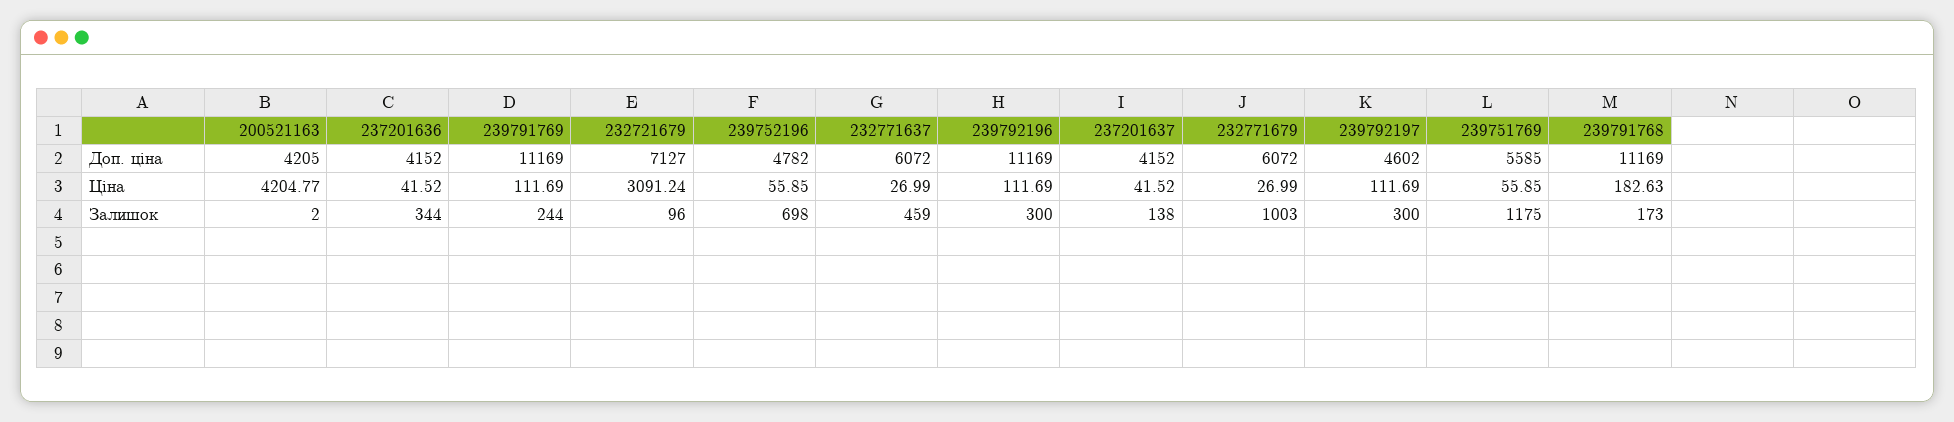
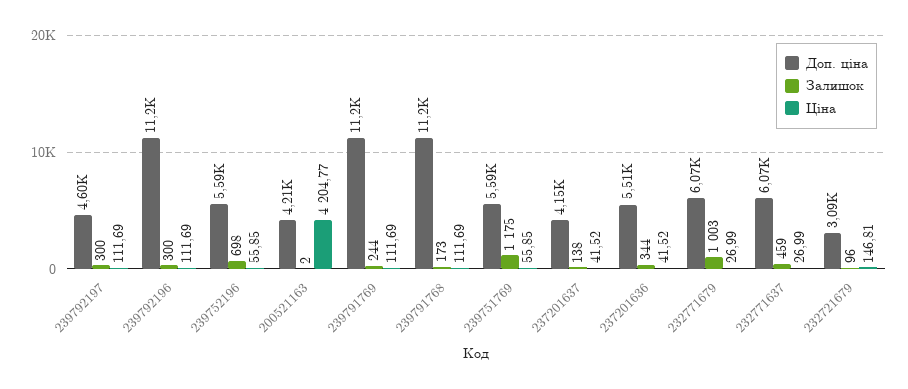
Доп. ціна, 237201636: 4152 -> 5510
Доп. ціна, 232721679: 7127 -> 3090
Доп. ціна, 239752196: 4782 -> 5590
Ціна, 232721679: 3091.24 -> 146.81
Ціна, 239791768: 182.63 -> 111.69

